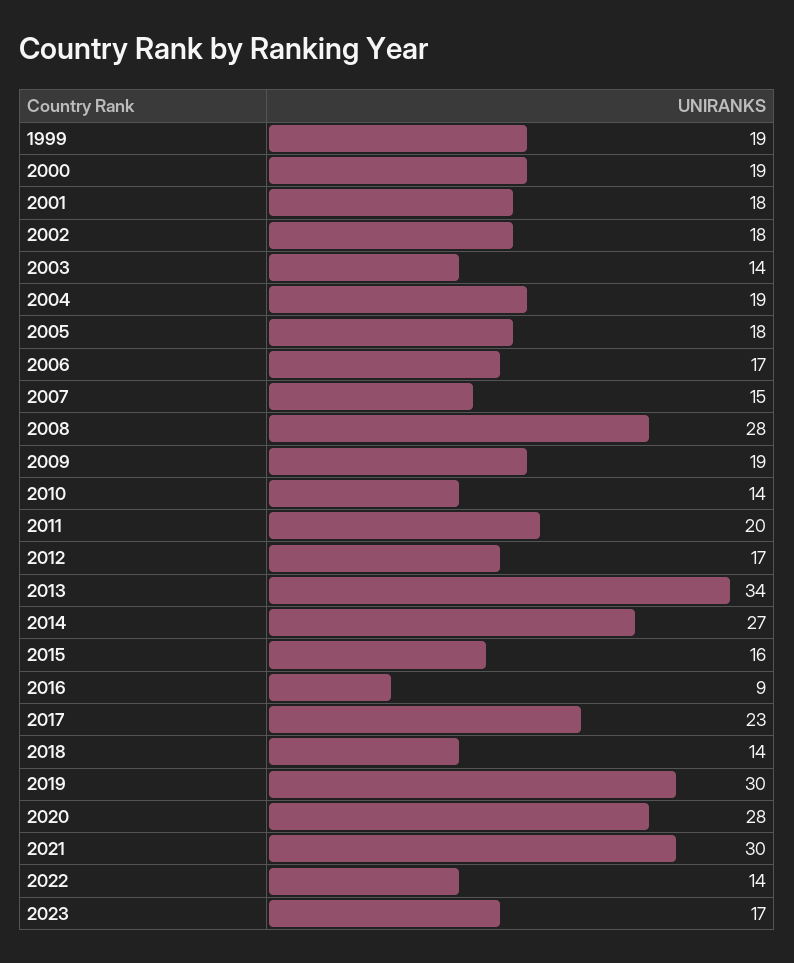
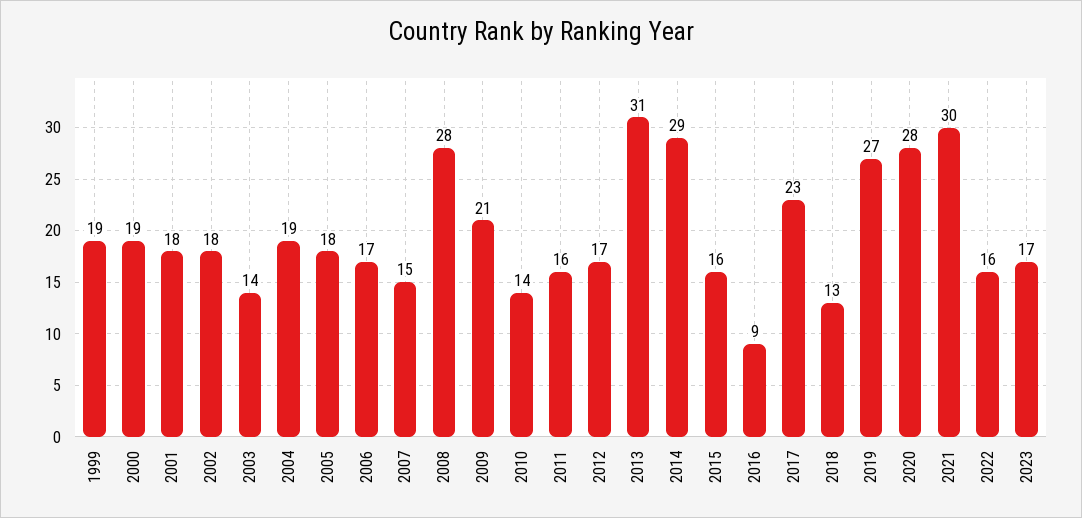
2009: 19 -> 21
2011: 20 -> 16
2013: 34 -> 31
2014: 27 -> 29
2018: 14 -> 13
2019: 30 -> 27
2022: 14 -> 16

